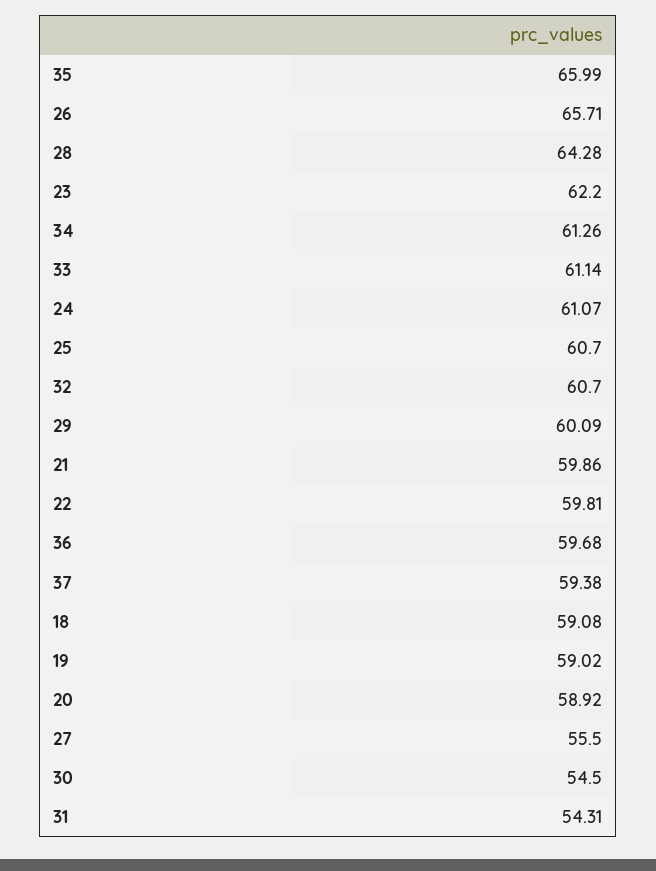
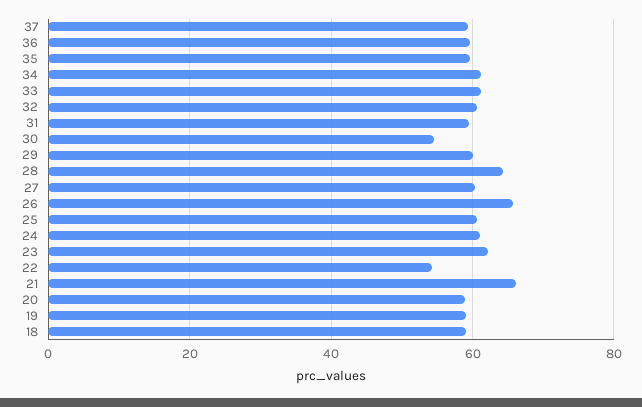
35: 65.99 -> 60
21: 59.86 -> 66
22: 59.81 -> 54
27: 55.5 -> 60
31: 54.31 -> 60

